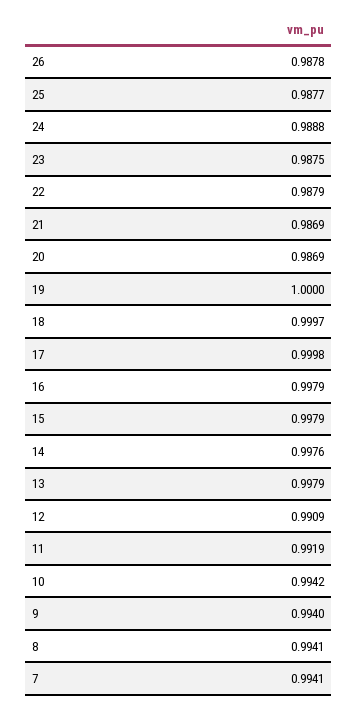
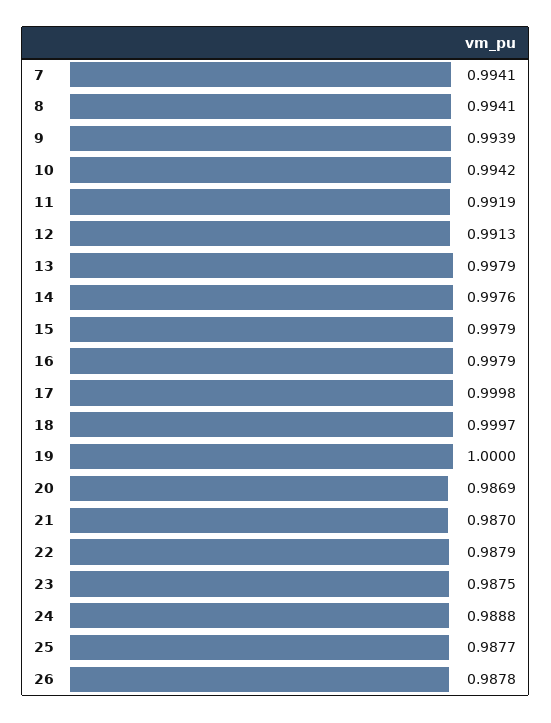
21: 0.9869 -> 0.987
12: 0.9909 -> 0.9913
9: 0.994 -> 0.9939

